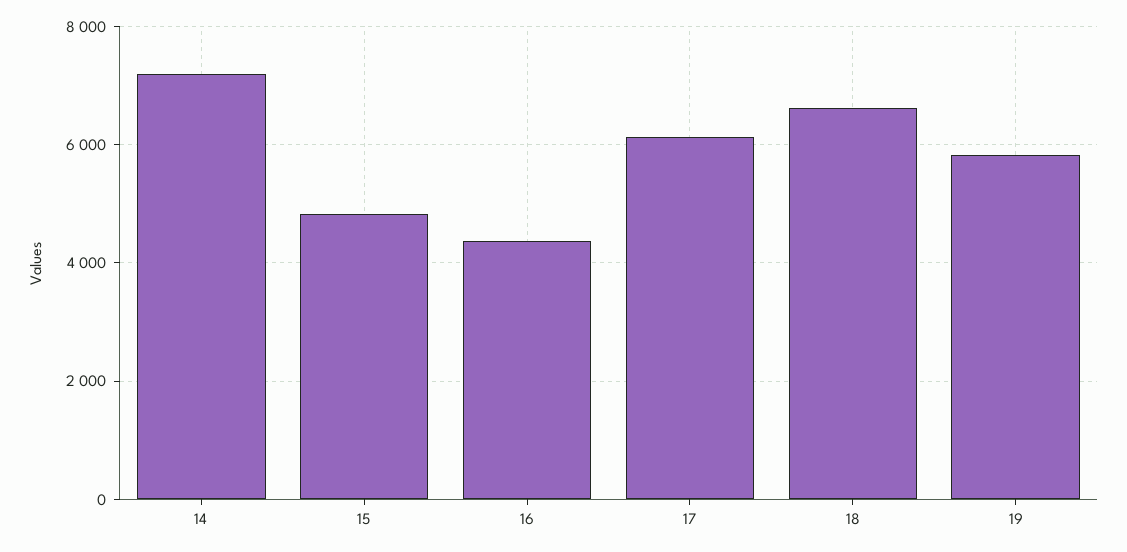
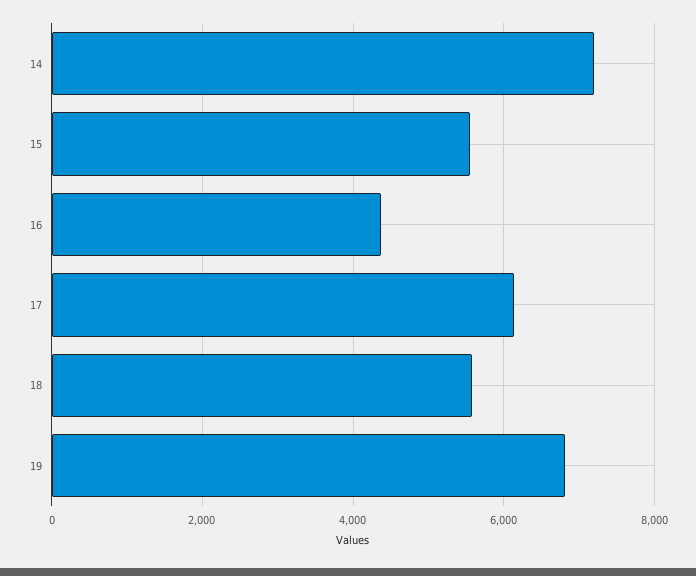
15: 4800 -> 5600
18: 6600 -> 5600
19: 5800 -> 6800

